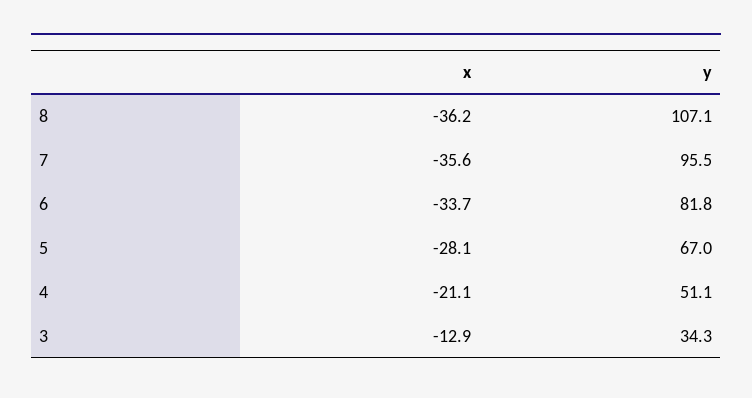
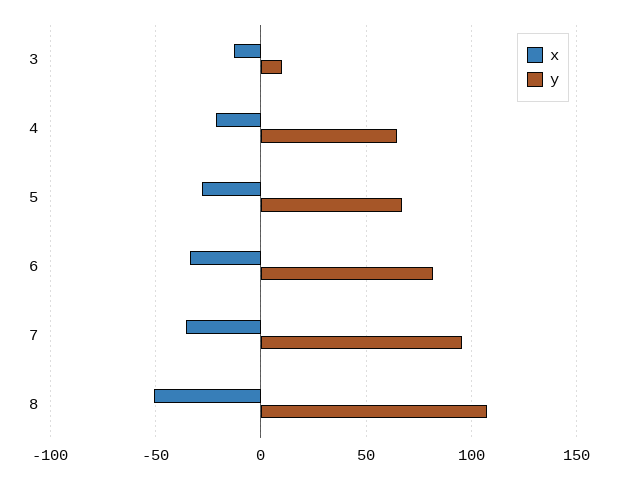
x, 8: -36.2 -> -50
y, 4: 51.1 -> 65
y, 3: 34.3 -> 10

